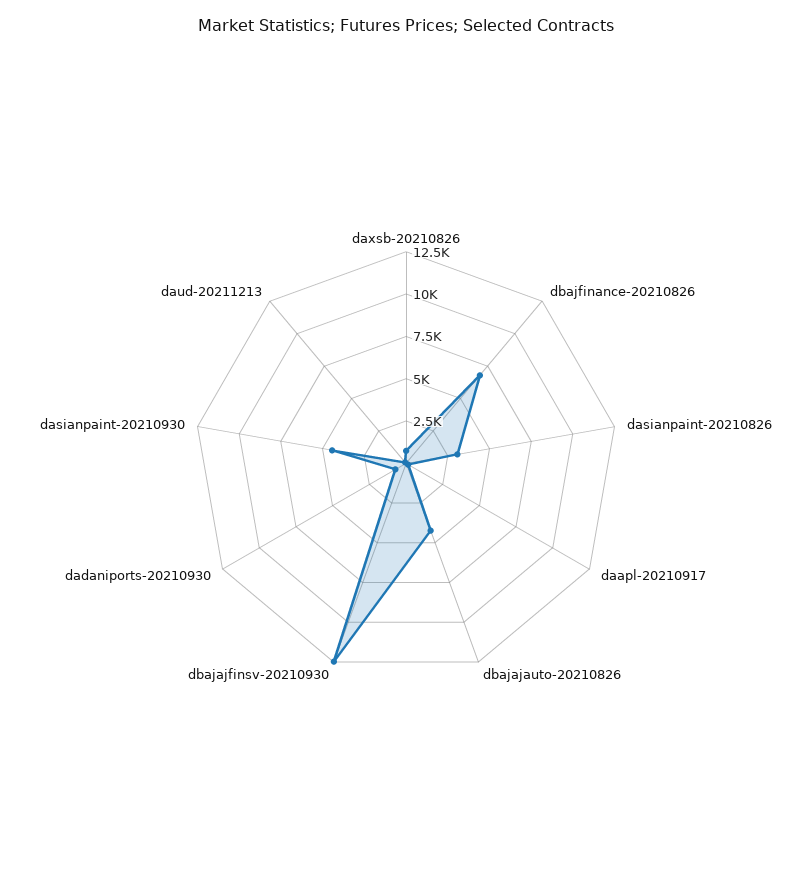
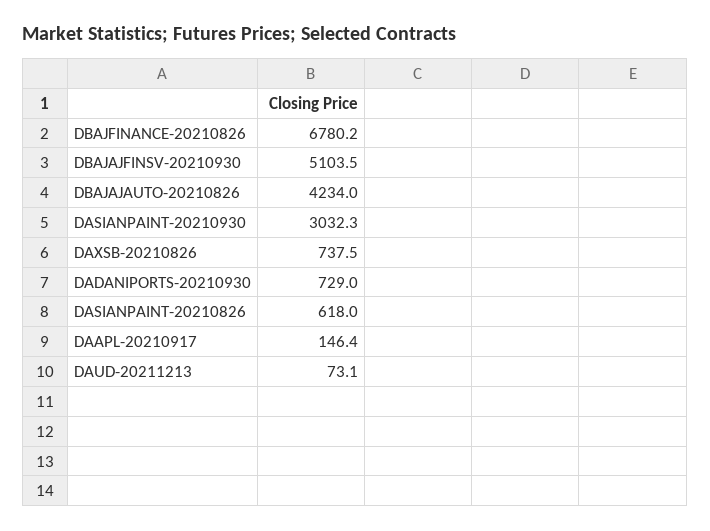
dasianpaint-20210826: 3000 -> 618
dbajajfinsv-20210930: 12500 -> 5103.5
dasianpaint-20210930: 4500 -> 3032.3

